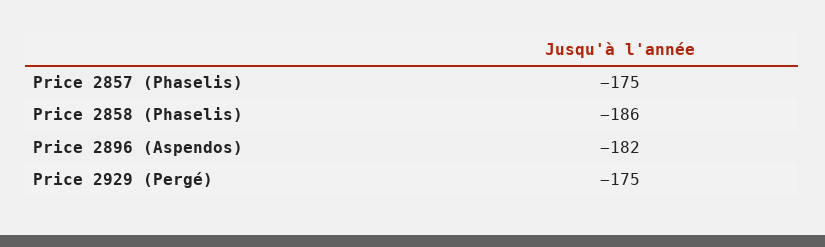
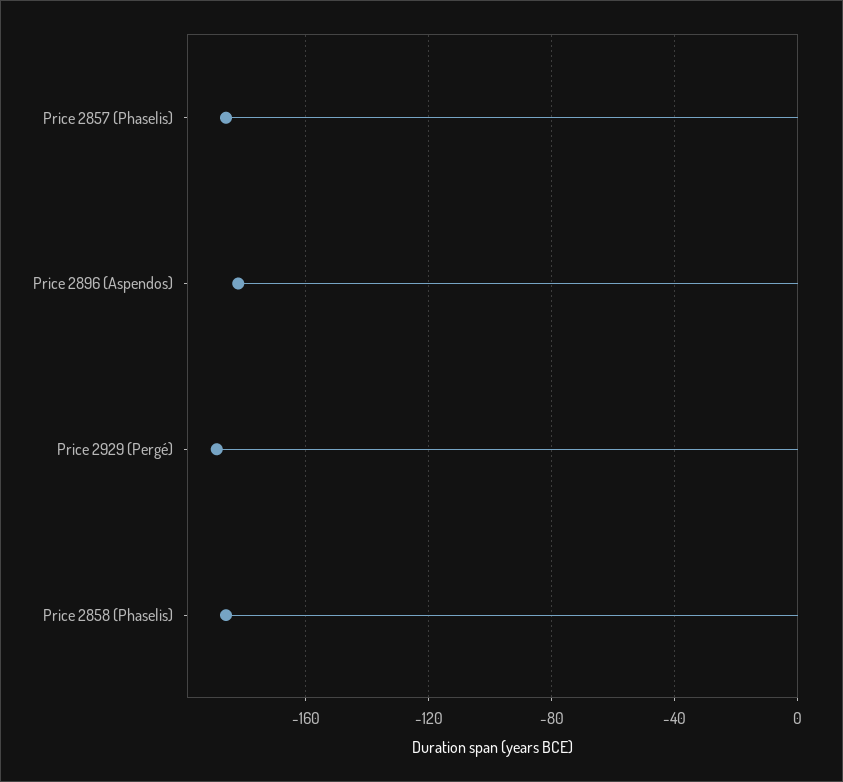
Price 2857 (Phaselis): -175 -> -185
Price 2929 (Pergé): -175 -> -190

